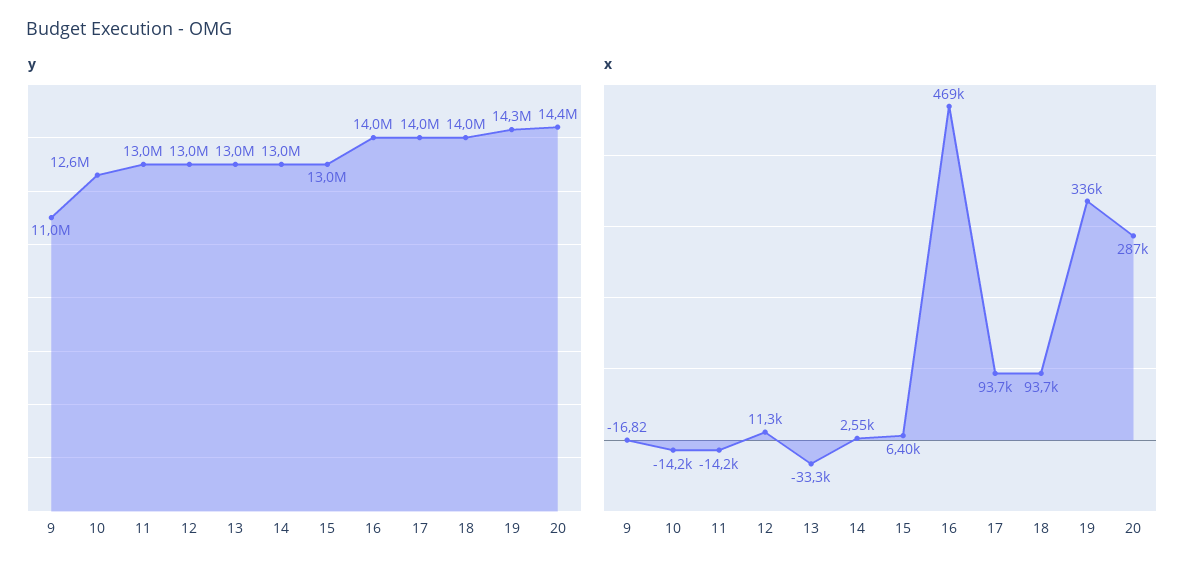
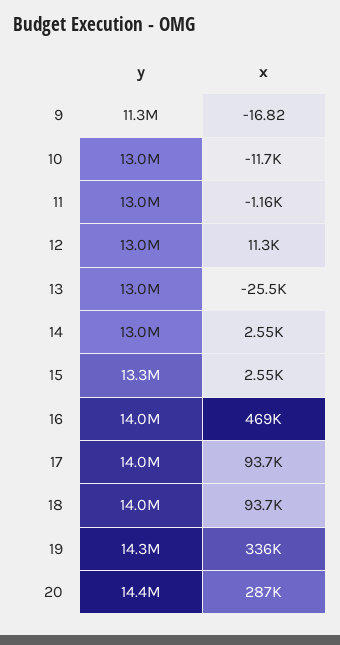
y, 9: 11000000 -> 11300000
y, 10: 12600000 -> 13000000
y, 15: 13000000 -> 13300000
x, 10: -14200 -> -11700
x, 11: -14200 -> -1160
x, 13: -33300 -> -25500
x, 15: 6400 -> 2550

